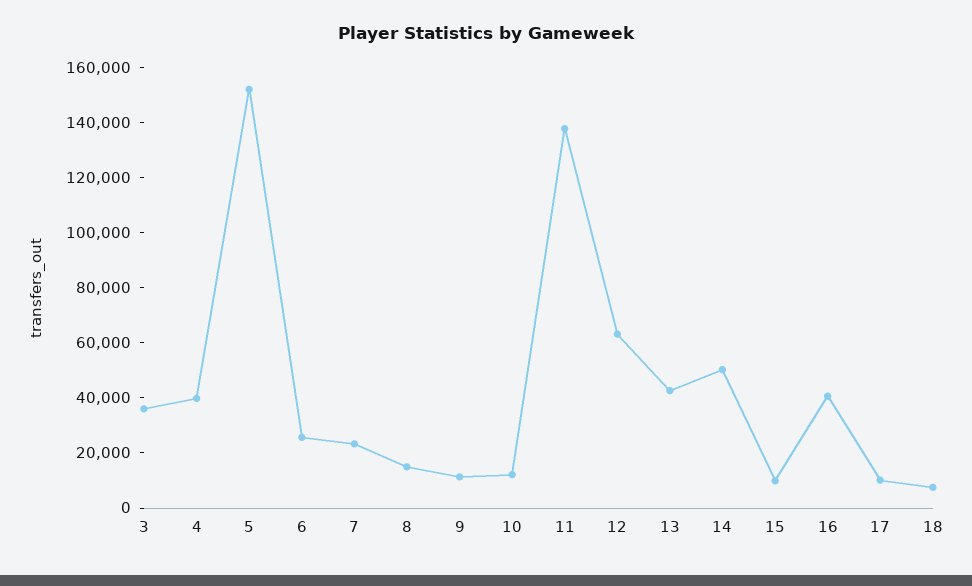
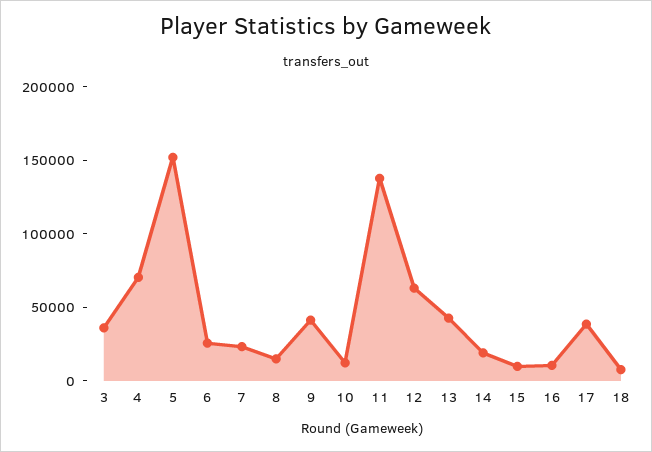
4: 40000 -> 70000
9: 10000 -> 40000
14: 50000 -> 20000
16: 40000 -> 10000
17: 10000 -> 40000

